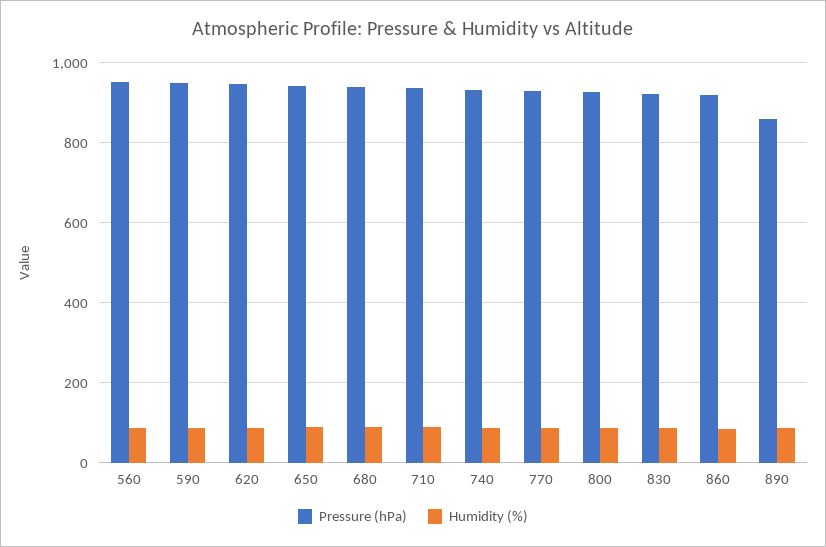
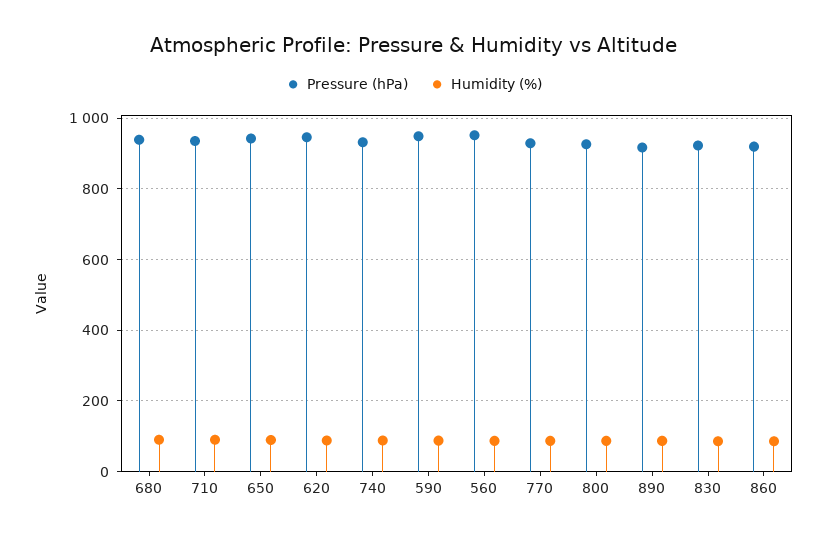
Pressure (hPa), 890: 860 -> 920

